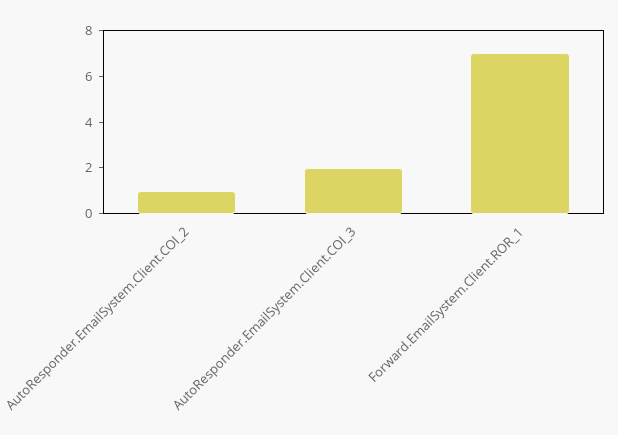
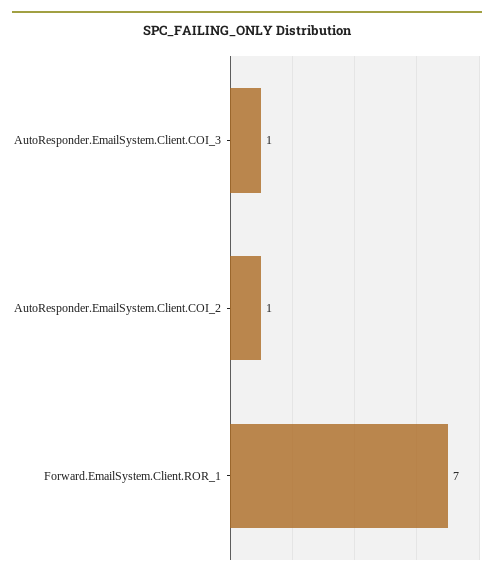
AutoResponder.EmailSystem.Client.COI_3: 2 -> 1

